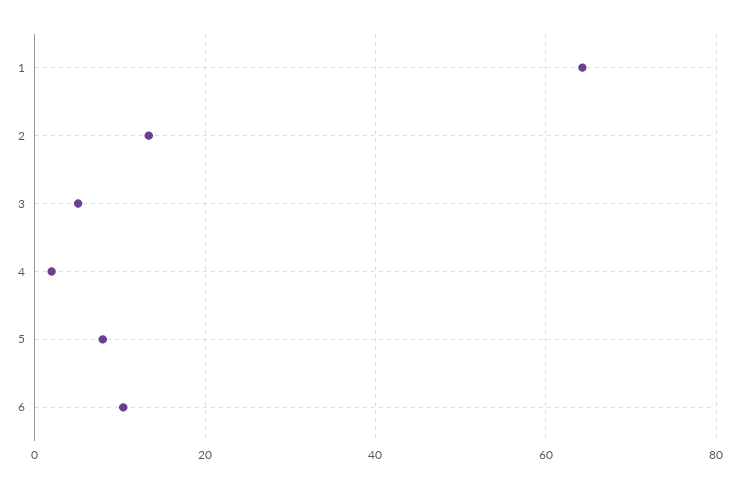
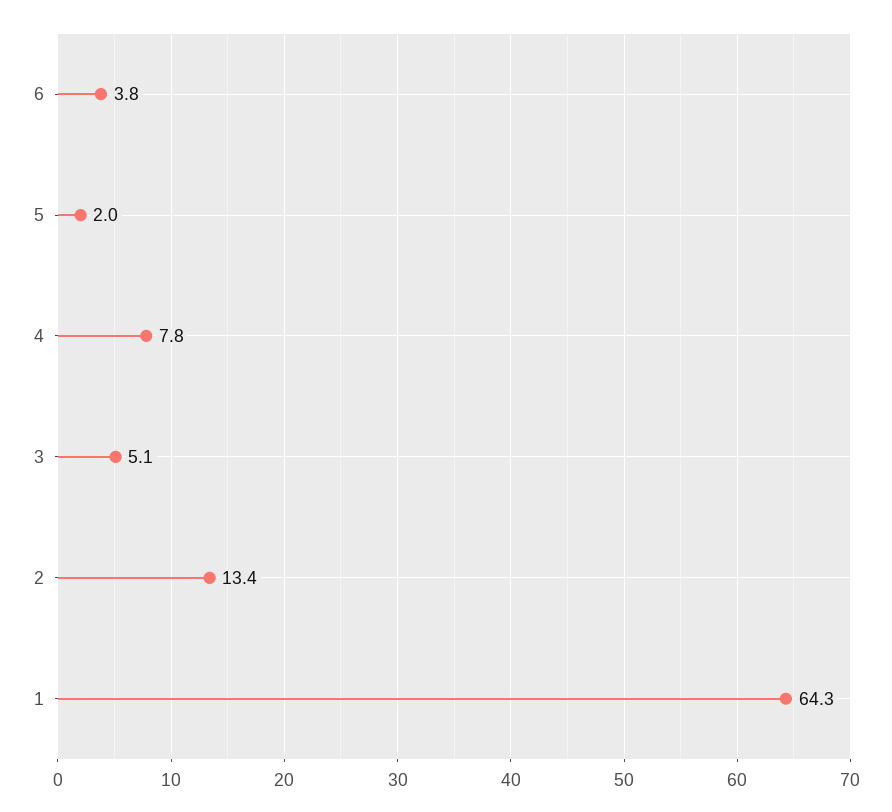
4: 2 -> 7.8
5: 8 -> 2
6: 10 -> 3.8

